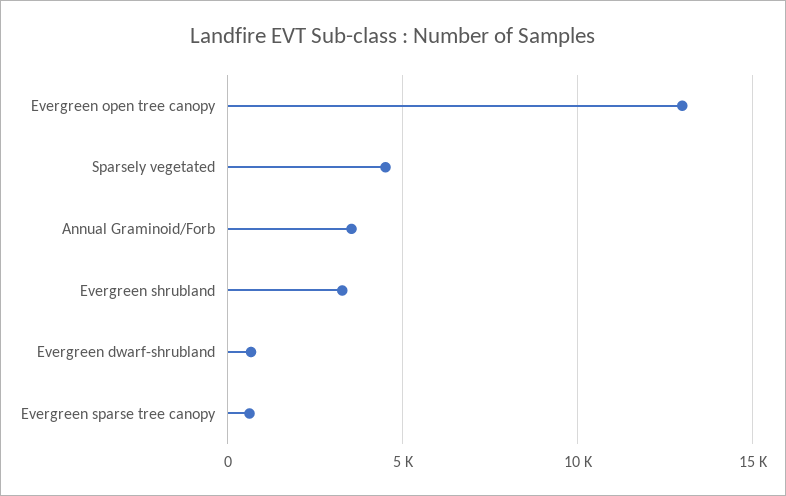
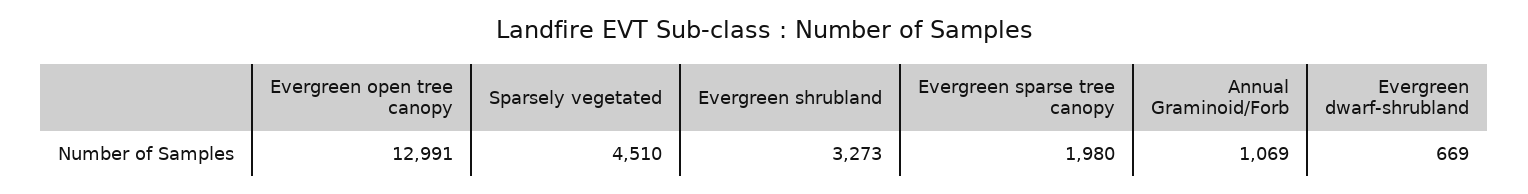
Annual Graminoid/Forb: 3500 -> 1069
Evergreen sparse tree canopy: 500 -> 1980

